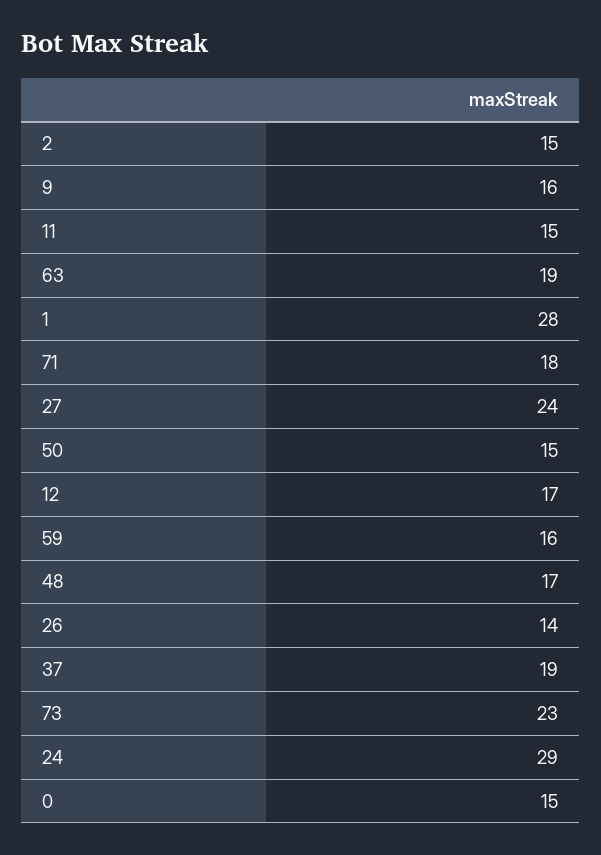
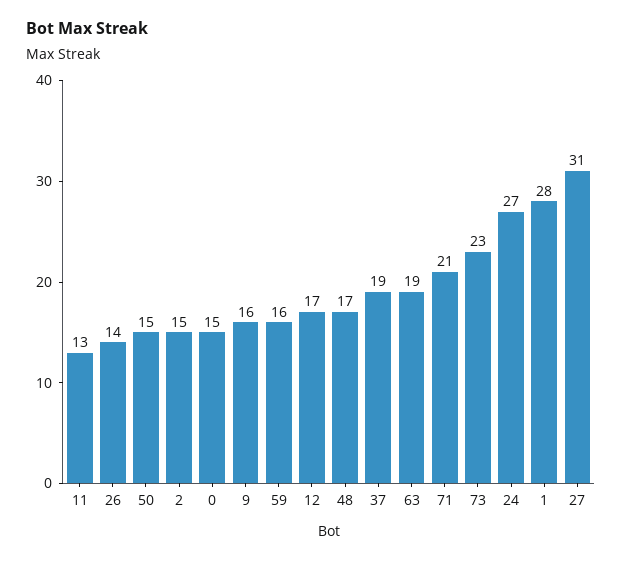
11: 15 -> 13
71: 18 -> 21
27: 24 -> 31
24: 29 -> 27

